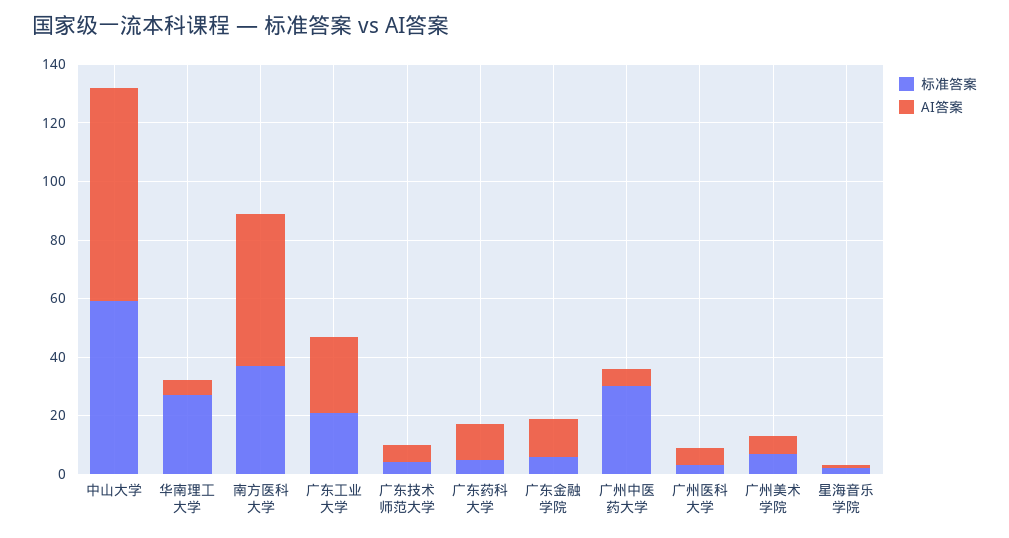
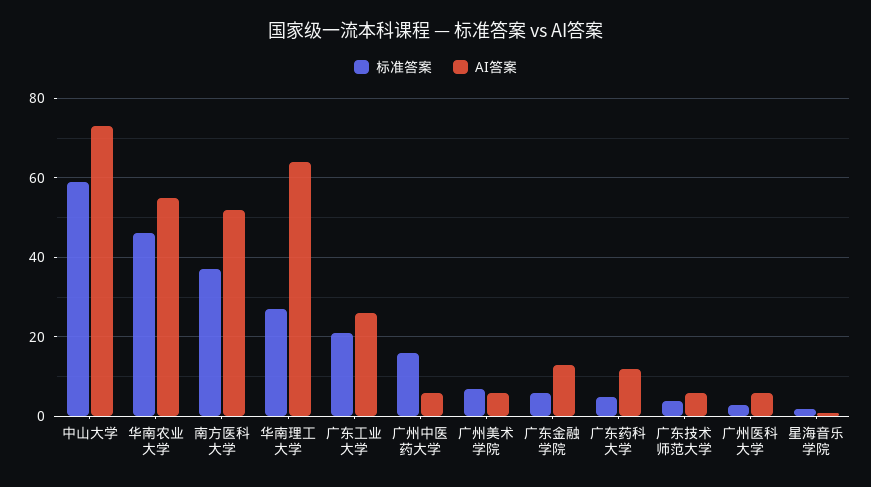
AI答案, 华南理工大学: 5 -> 65
标准答案, 广州中医药大学: 30 -> 15
标准答案, 华南农业大学: none -> 45
AI答案, 华南农业大学: none -> 55

